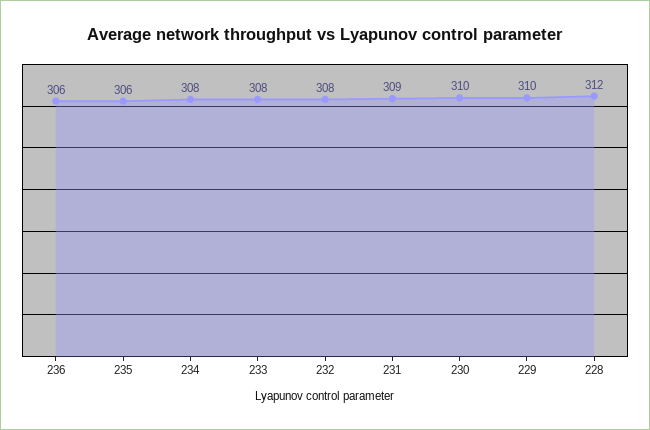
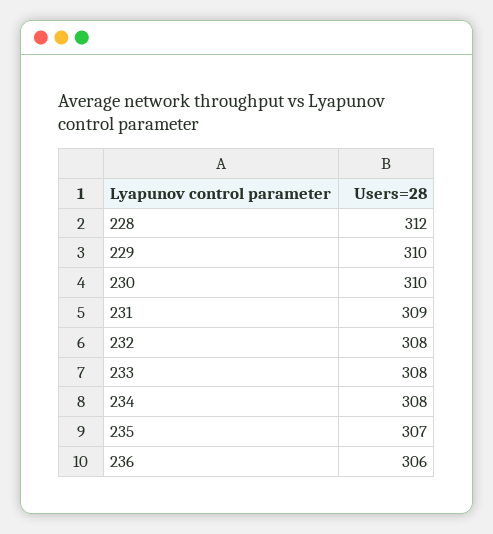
235: 306 -> 307

